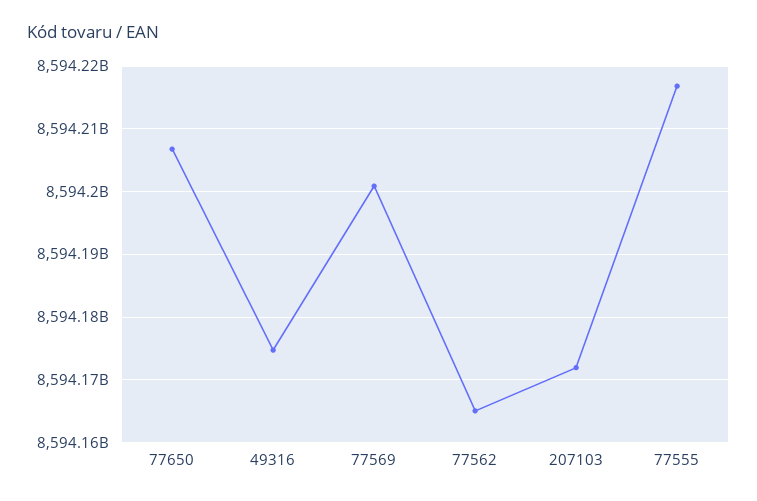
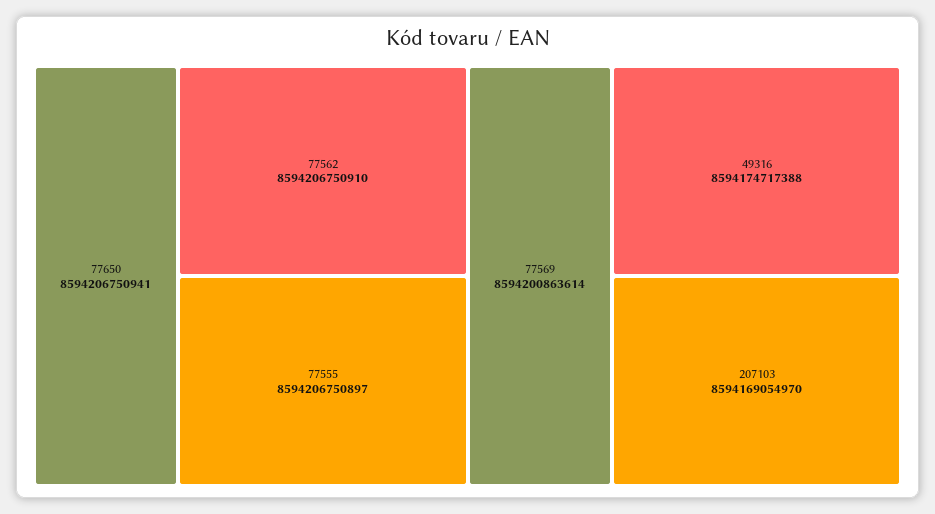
77562: 8594165000000 -> 8594206750910
207103: 8594172000000 -> 8594169054970
77555: 8594217000000 -> 8594206750897

